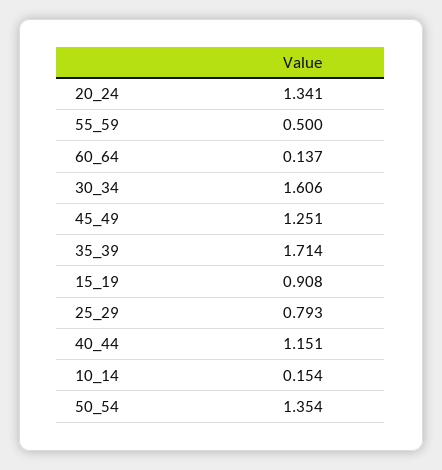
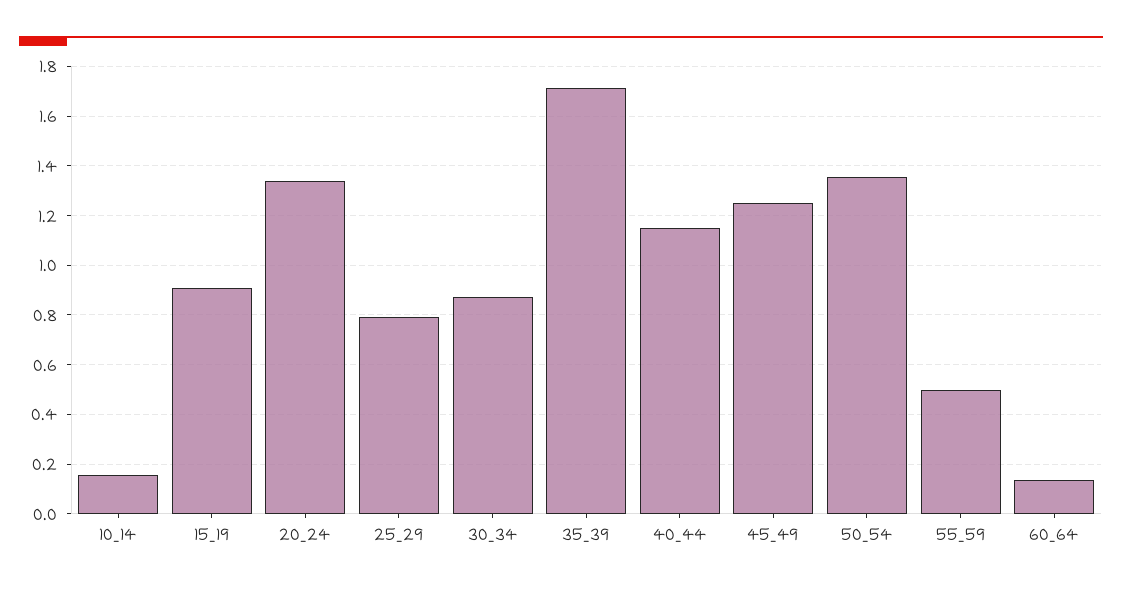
30_34: 1.606 -> 0.875

